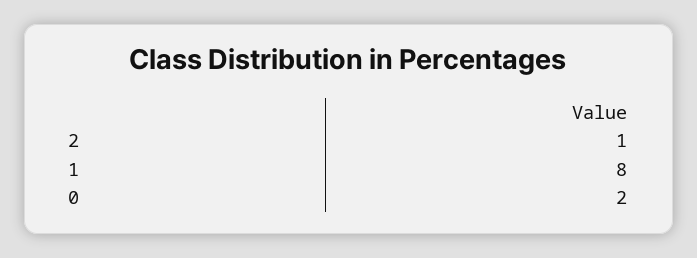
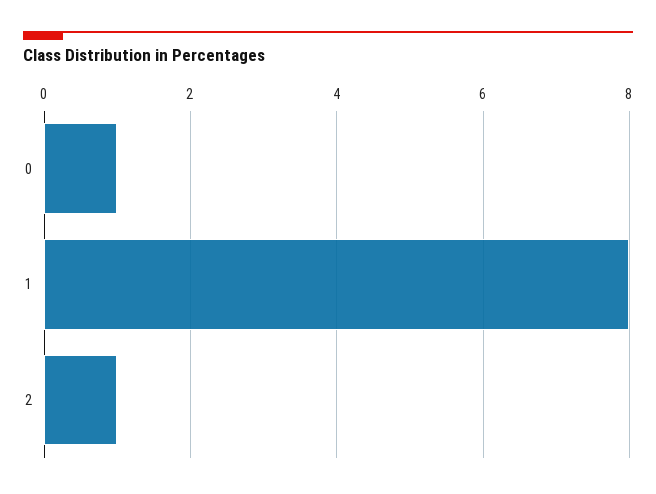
0: 2 -> 1

